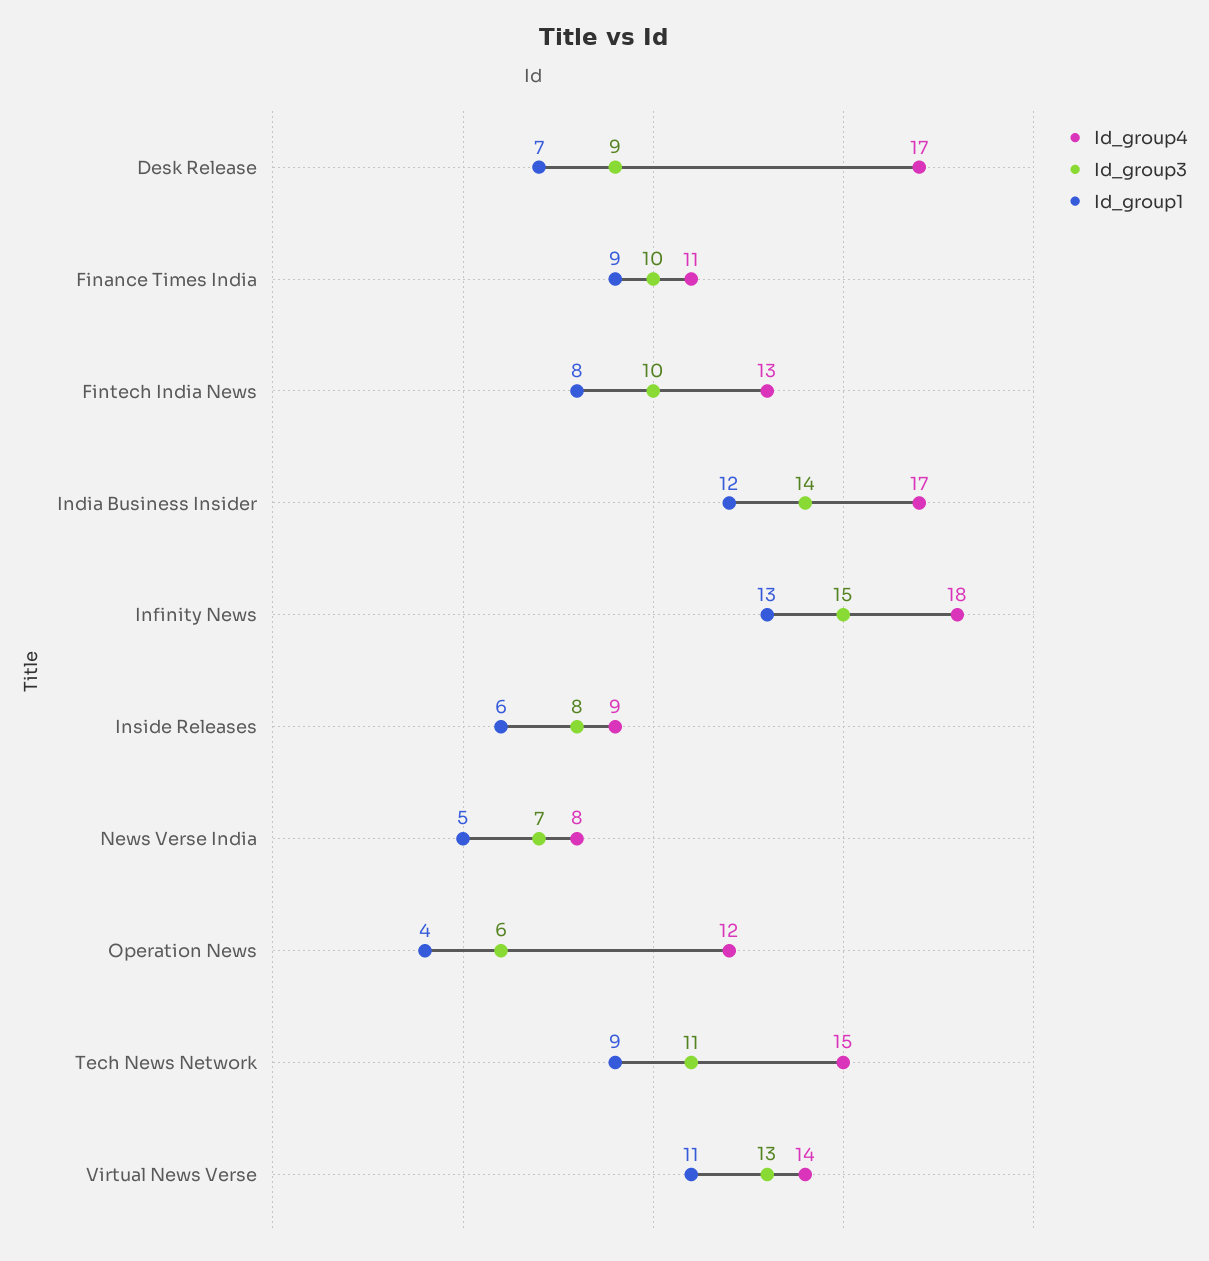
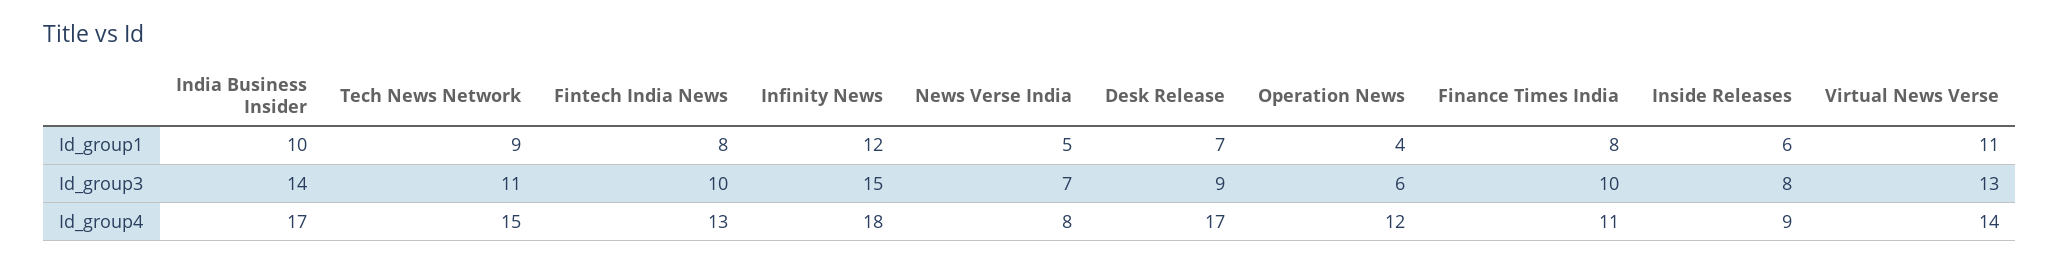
Id_group1, Finance Times India: 9 -> 8
Id_group1, India Business Insider: 12 -> 10
Id_group1, Infinity News: 13 -> 12

